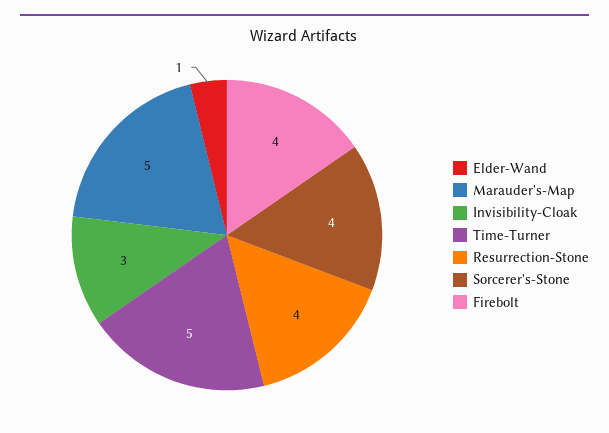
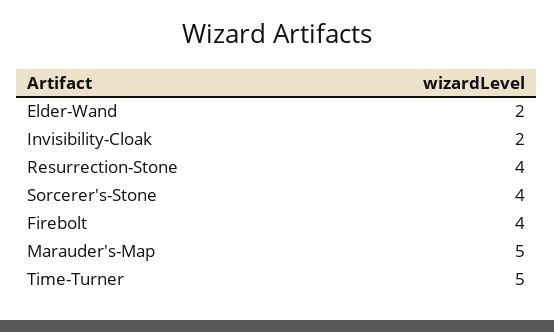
Elder-Wand: 1 -> 2
Invisibility-Cloak: 3 -> 2

